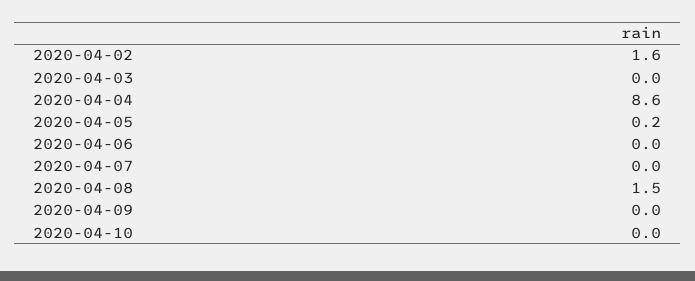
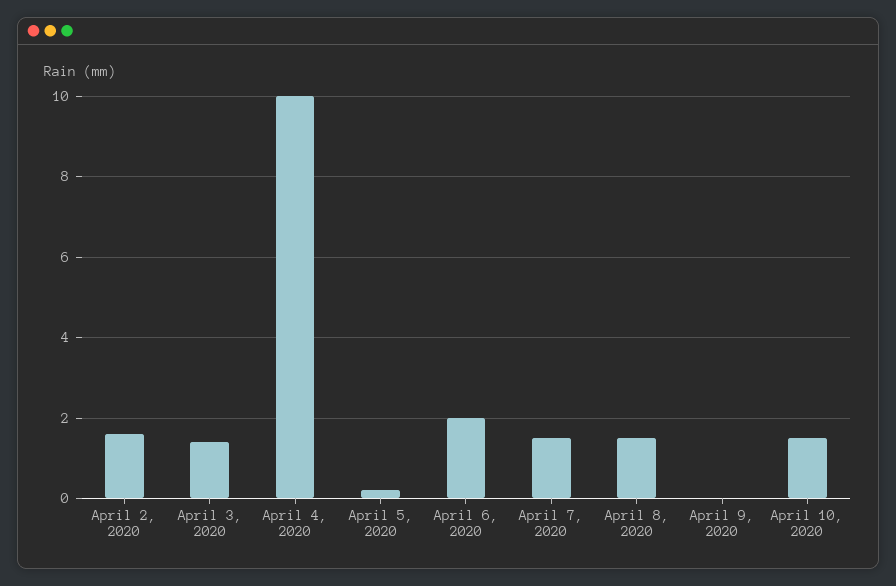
2020-04-03: 0 -> 1.5
2020-04-04: 8.6 -> 10
2020-04-06: 0 -> 2
2020-04-07: 0 -> 1.5
2020-04-10: 0 -> 1.5

